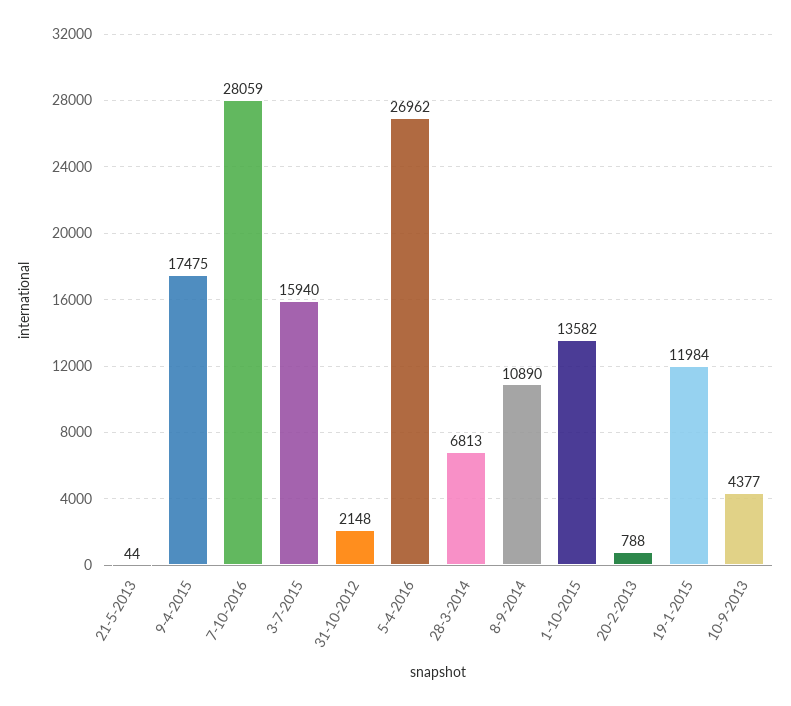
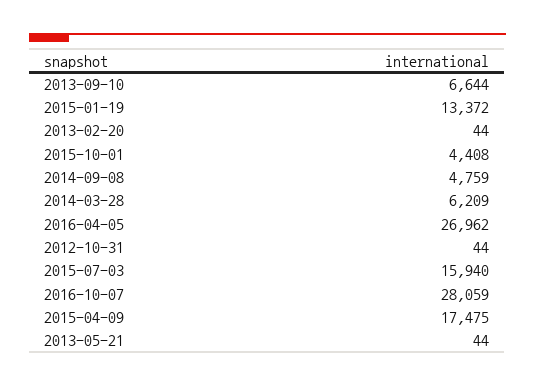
31-10-2012: 2148 -> 44
28-3-2014: 6813 -> 6209
8-9-2014: 10890 -> 4759
1-10-2015: 13582 -> 4408
20-2-2013: 788 -> 44
19-1-2015: 11984 -> 13372
10-9-2013: 4377 -> 6644

